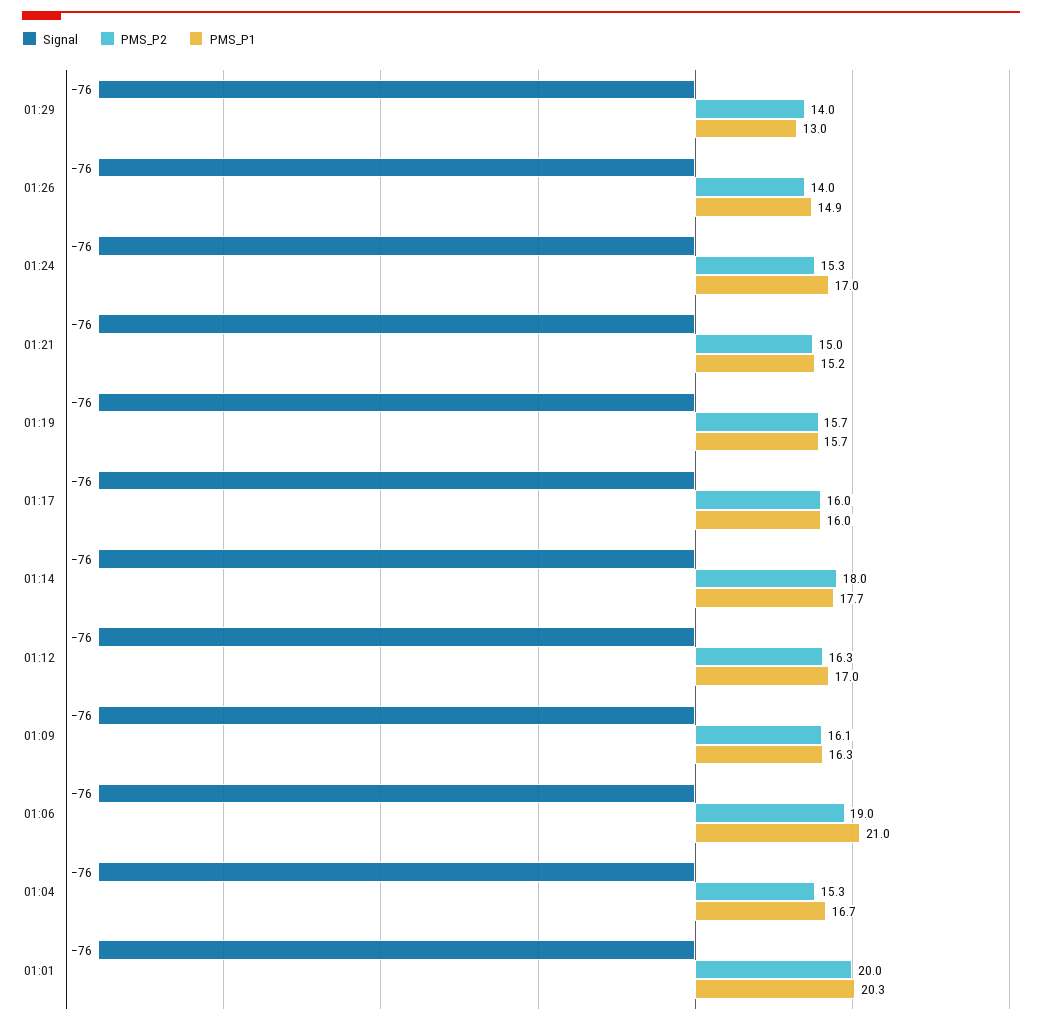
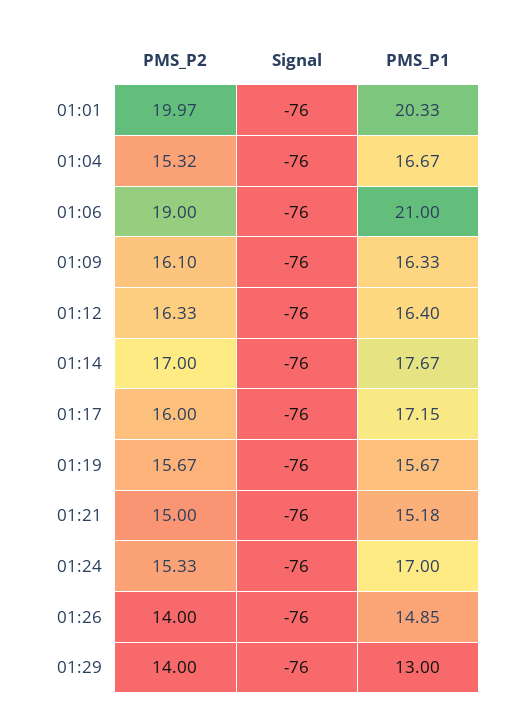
PMS_P1, 01:17: 16 -> 17.15
PMS_P2, 01:14: 18 -> 17
PMS_P1, 01:12: 17 -> 16.4

